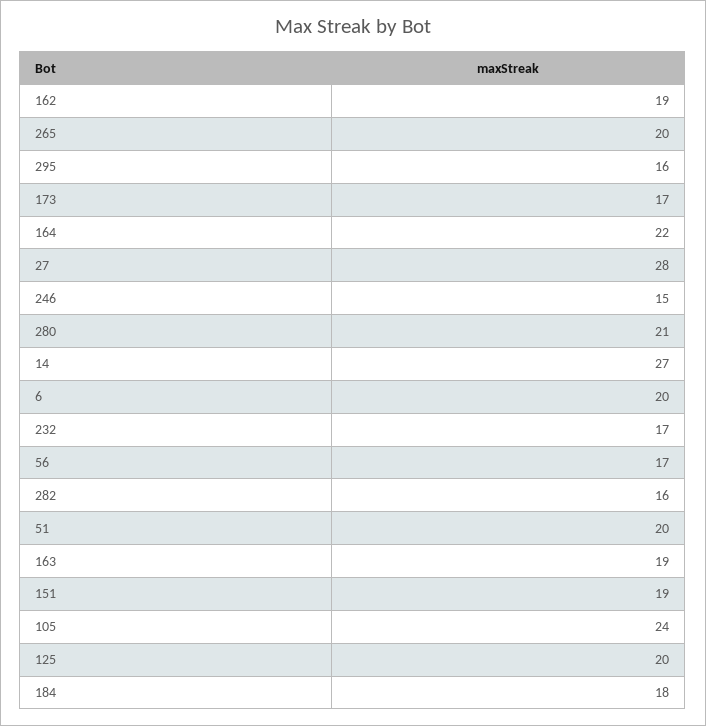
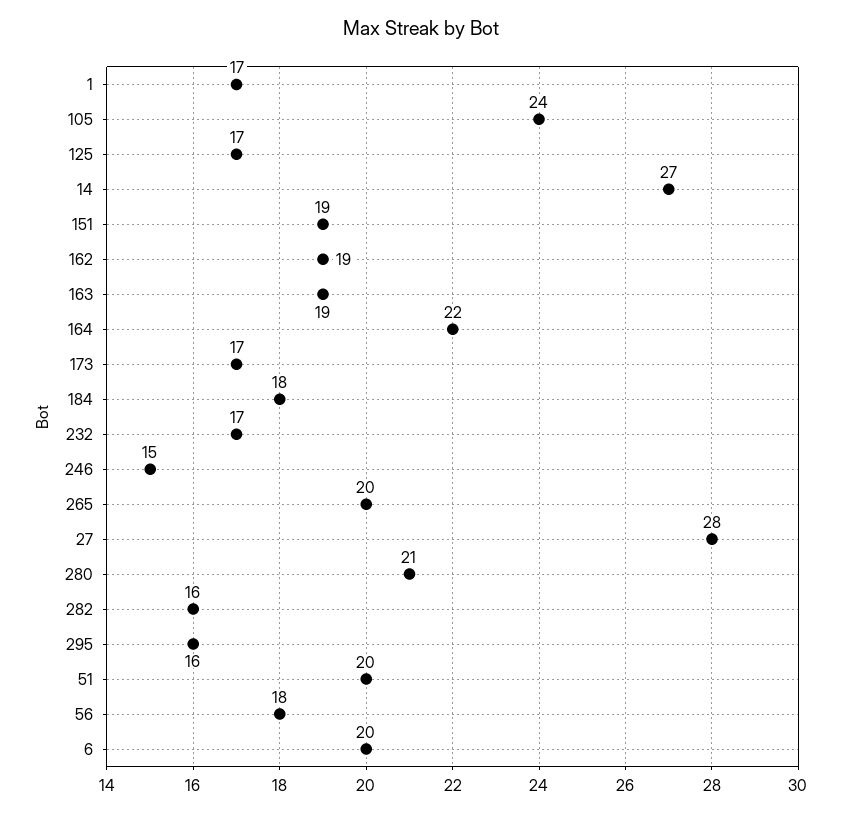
56: 17 -> 18
125: 20 -> 17
1: none -> 17

